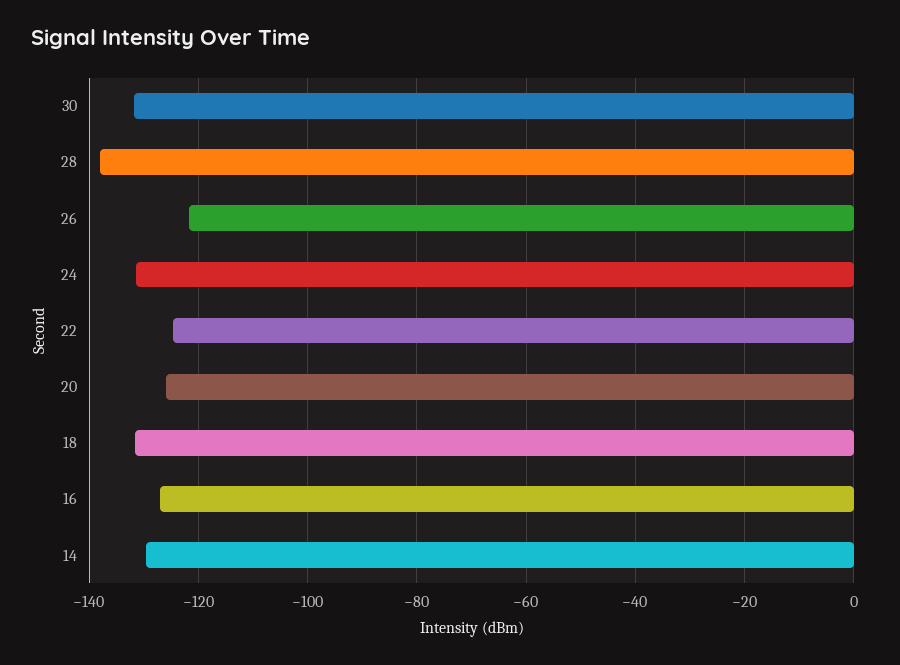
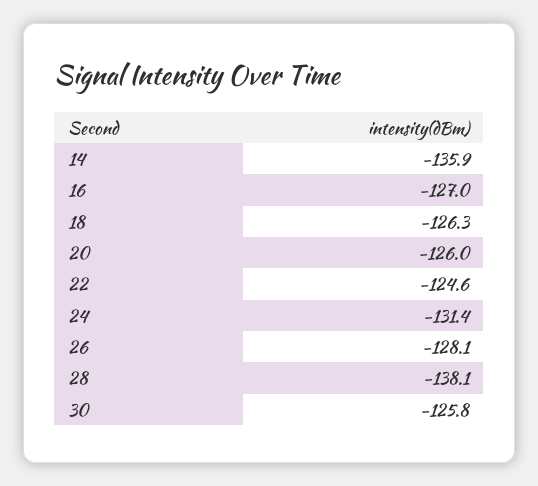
30: -132 -> -125.8
26: -122 -> -128.1
18: -132 -> -126.3
14: -130 -> -135.9

